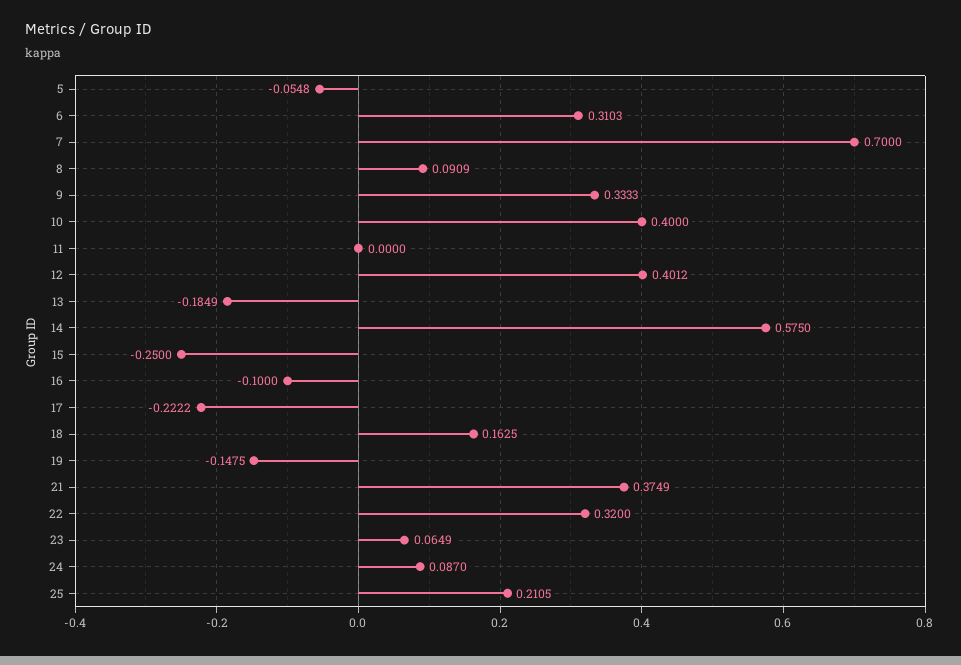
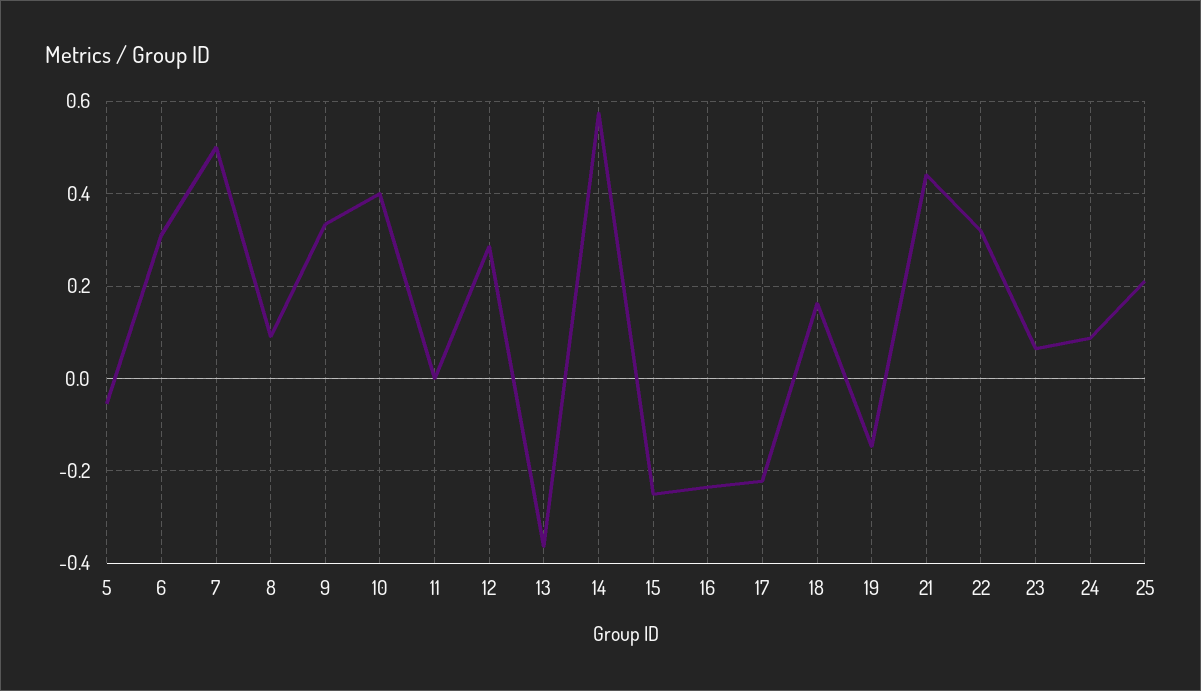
7: 0.7 -> 0.5
12: 0.4012 -> 0.28
13: -0.1849 -> -0.36
16: -0.1 -> -0.24
21: 0.3749 -> 0.44

